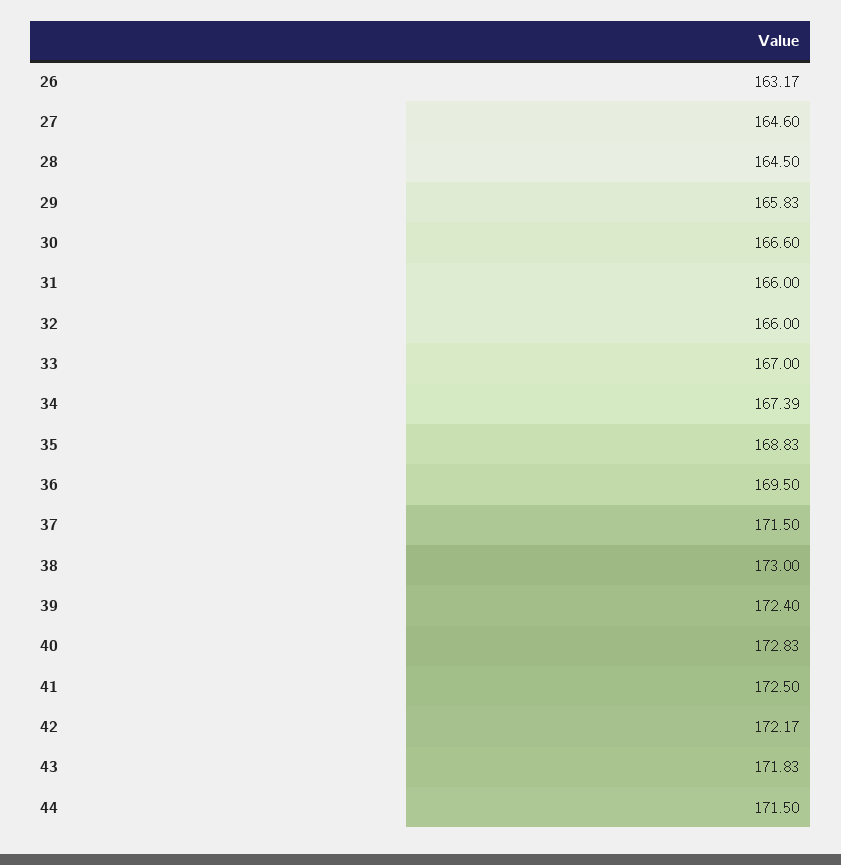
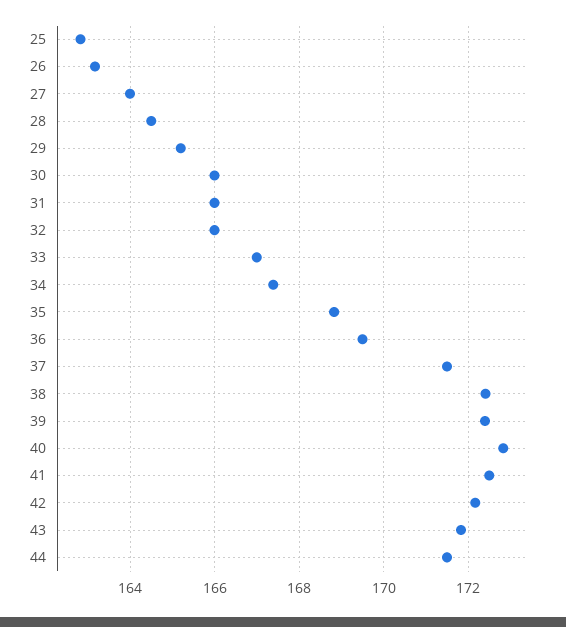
27: 164.6 -> 164
29: 165.83 -> 165.2
30: 166.6 -> 166
38: 173 -> 172.4
25: none -> 162.8

